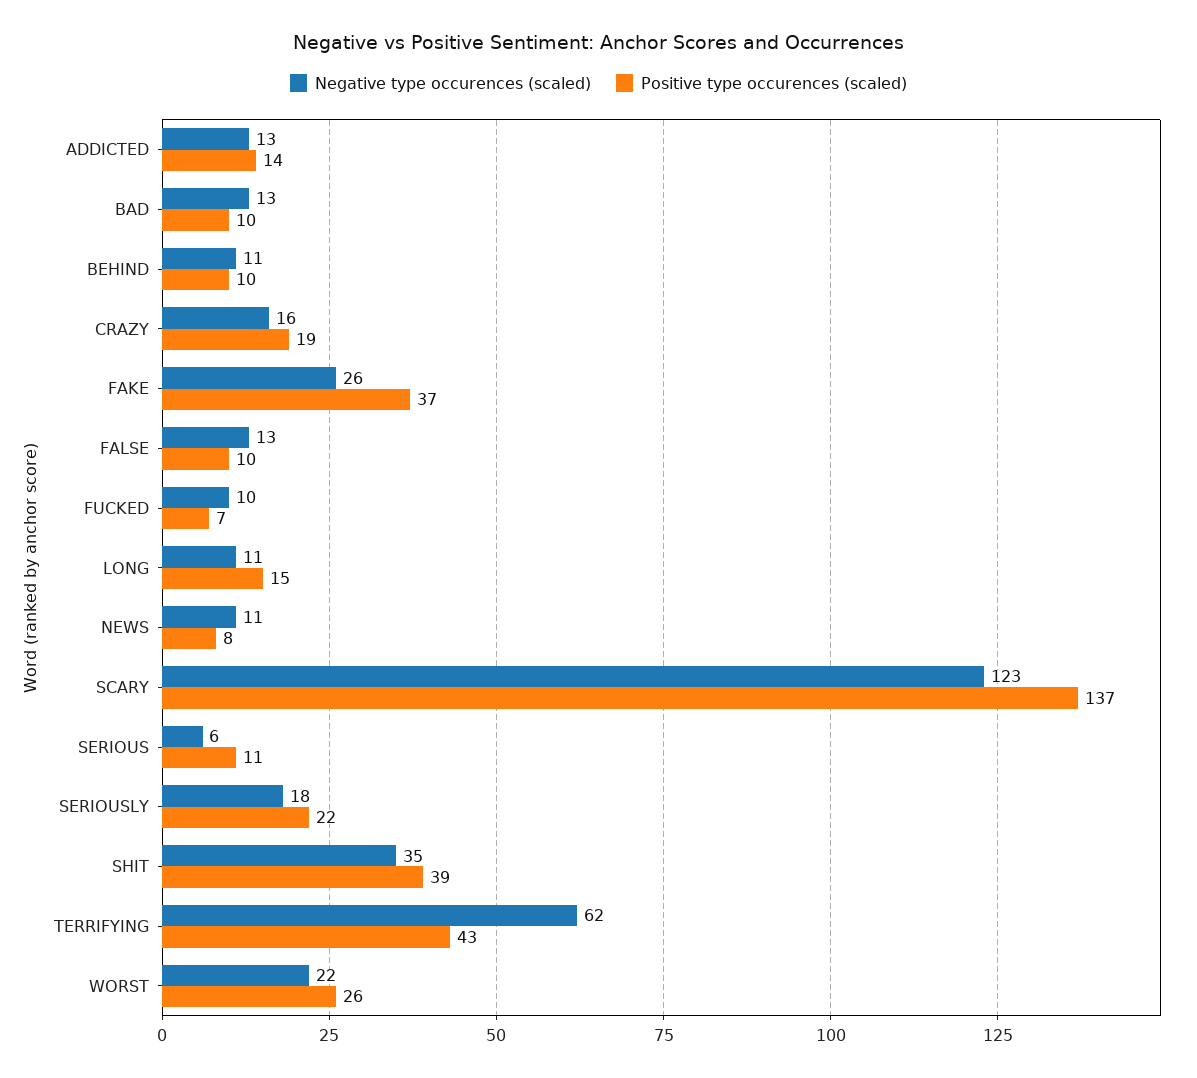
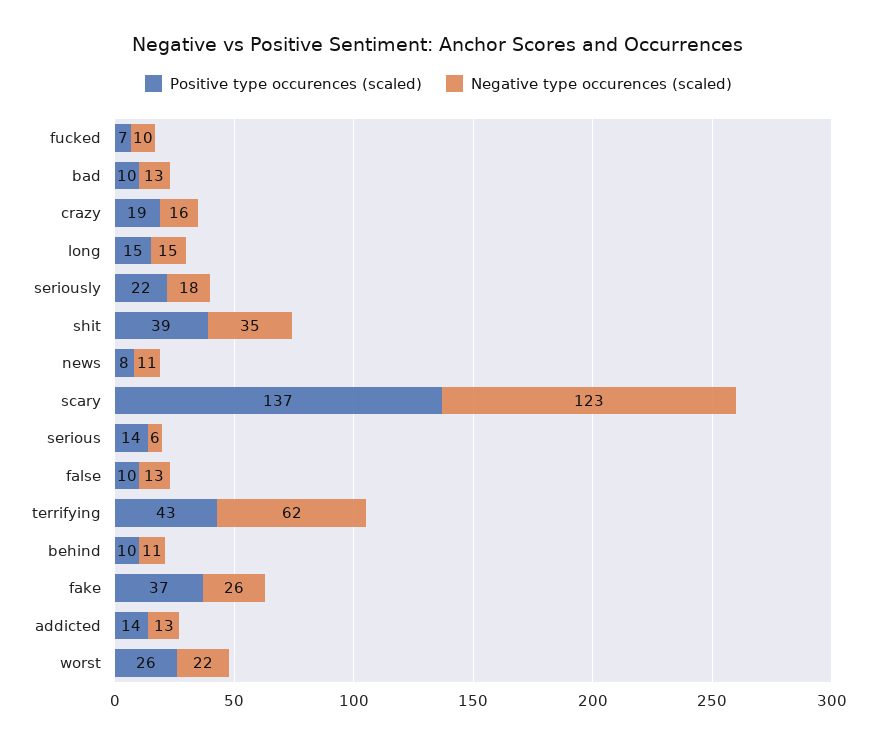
Negative type occurences (scaled), LONG: 11 -> 15
Positive type occurences (scaled), SERIOUS: 11 -> 14

